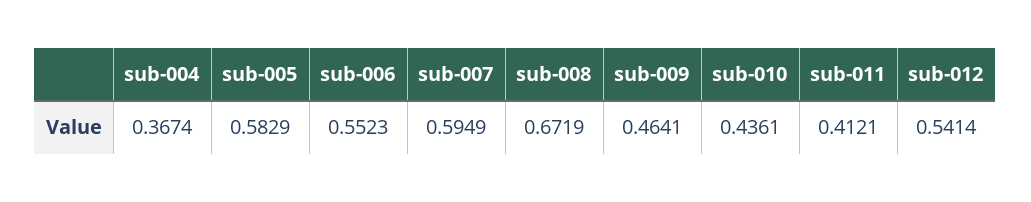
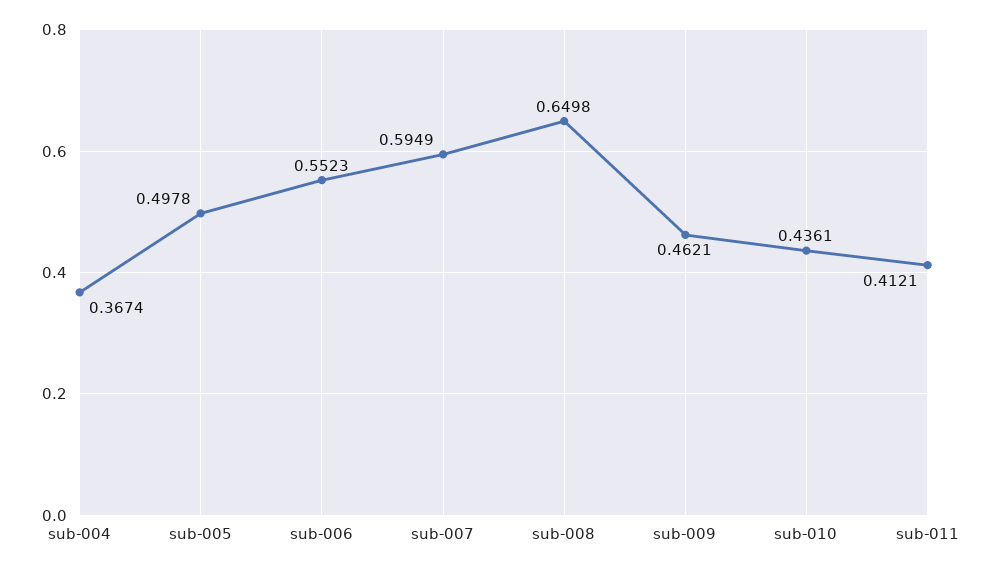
sub-005: 0.5829 -> 0.4978
sub-008: 0.6719 -> 0.6498
sub-009: 0.4641 -> 0.4621
sub-012: 0.5414 -> none

